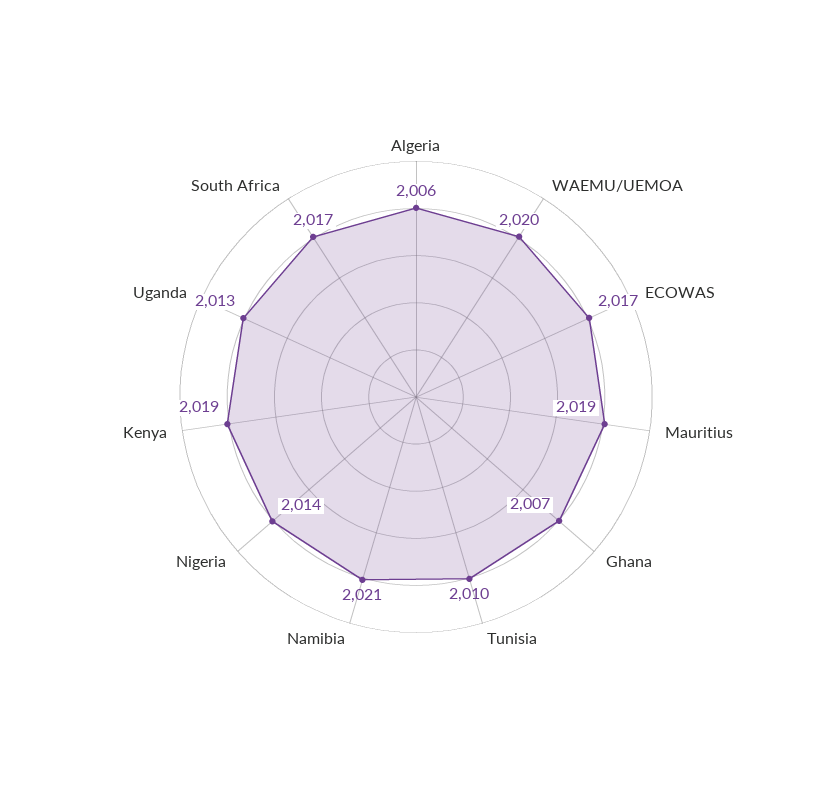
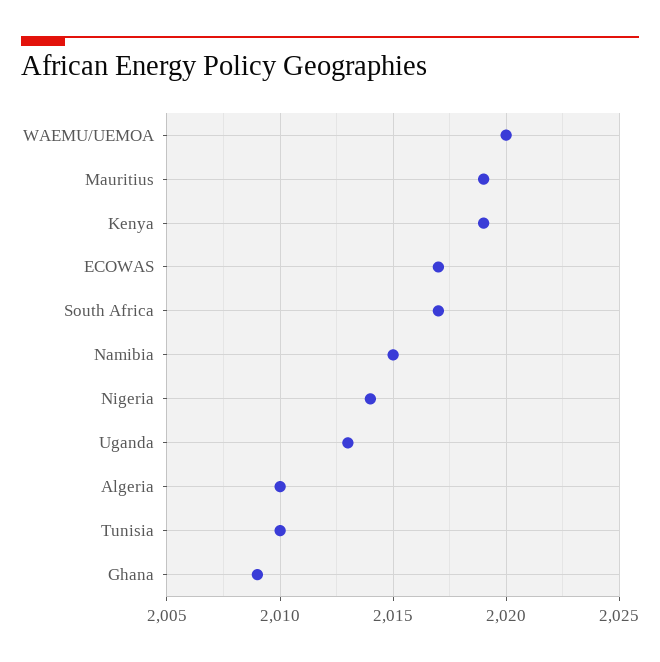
Algeria: 2006 -> 2010
Ghana: 2007 -> 2009
Namibia: 2021 -> 2015

